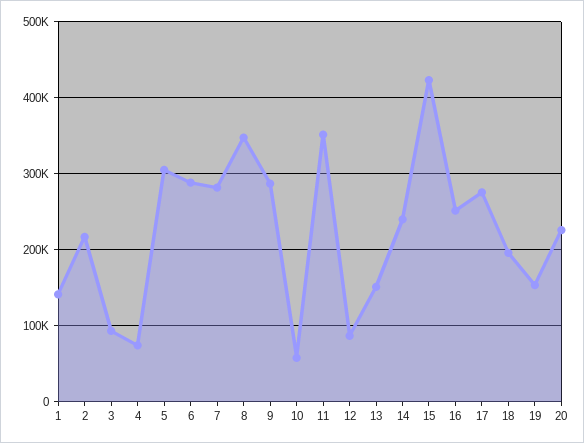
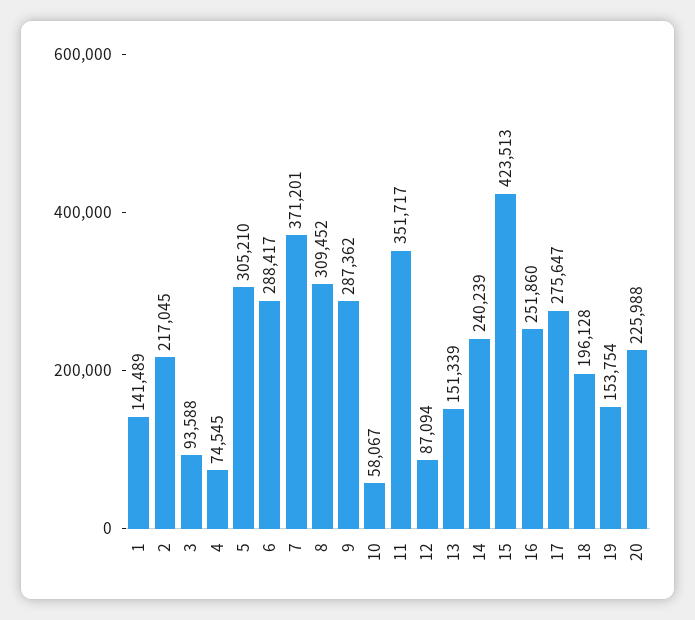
7: 280000 -> 371201
8: 350000 -> 309452

